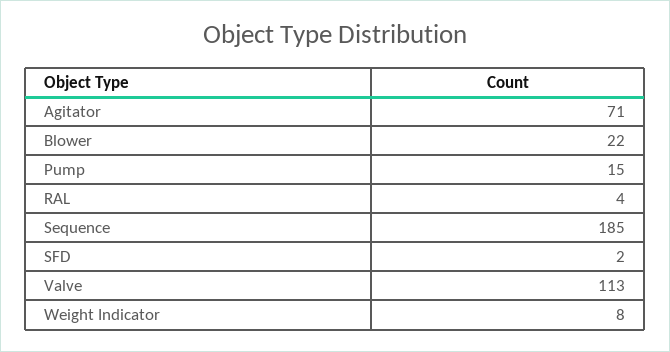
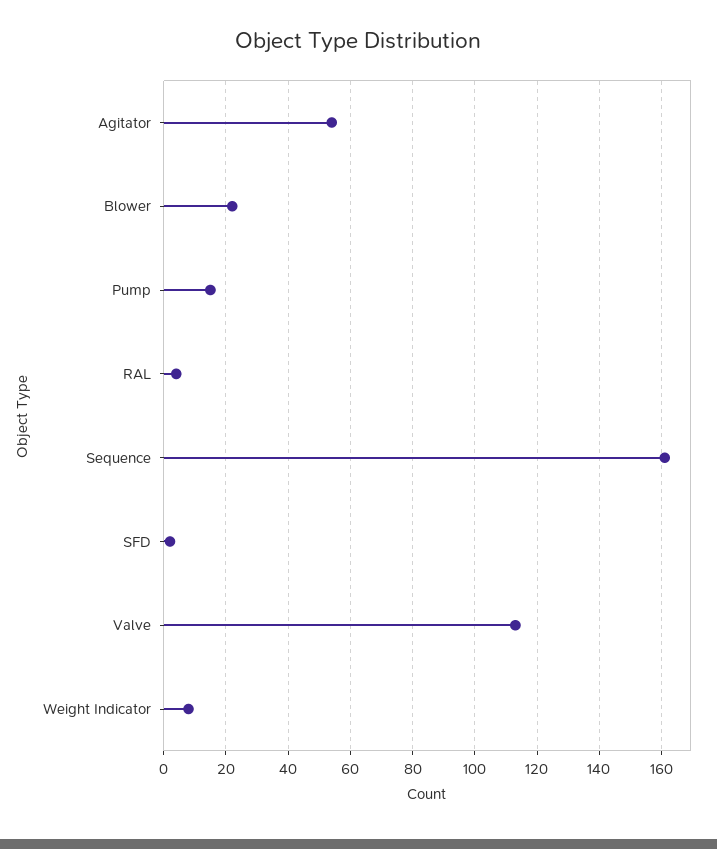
Agitator: 71 -> 55
Sequence: 185 -> 160

